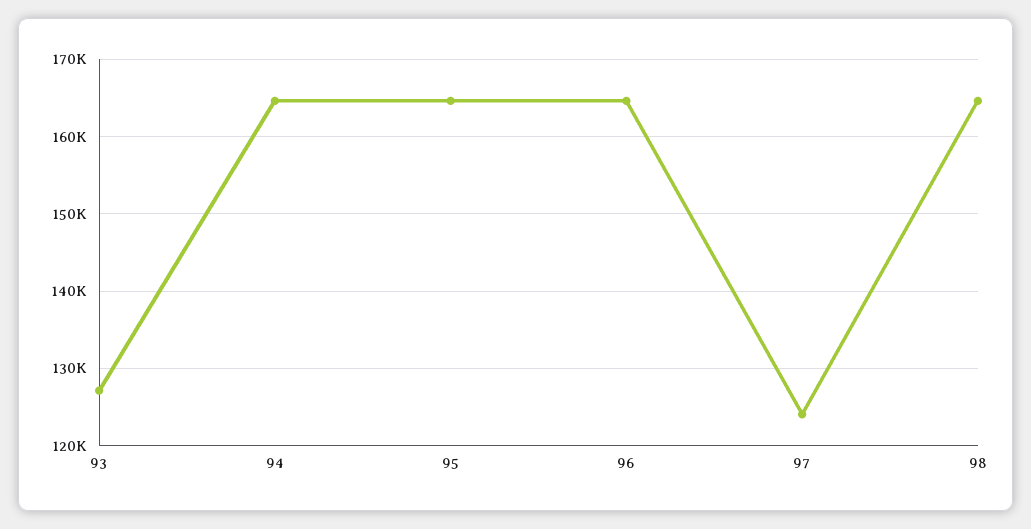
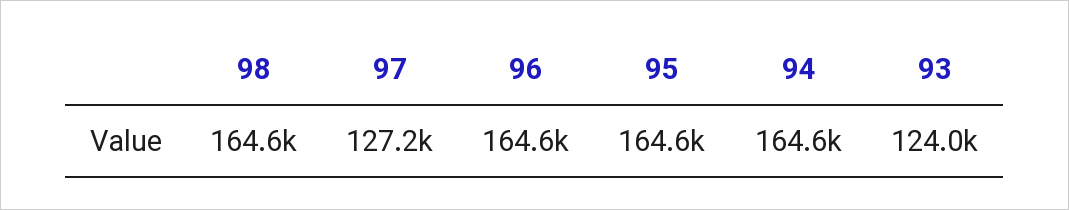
93: 127000 -> 124000
97: 124000 -> 127200

